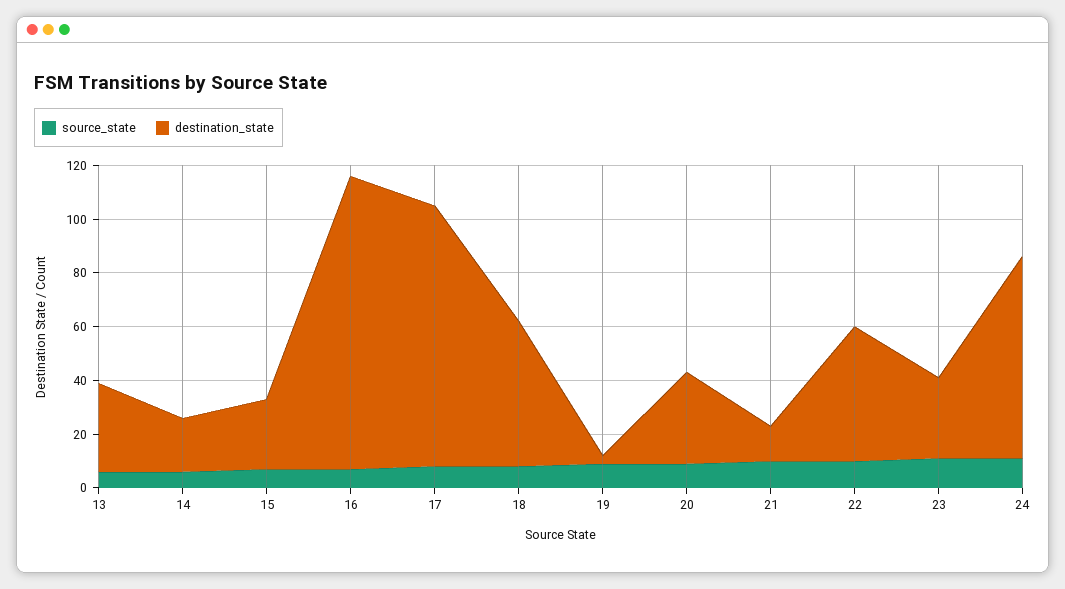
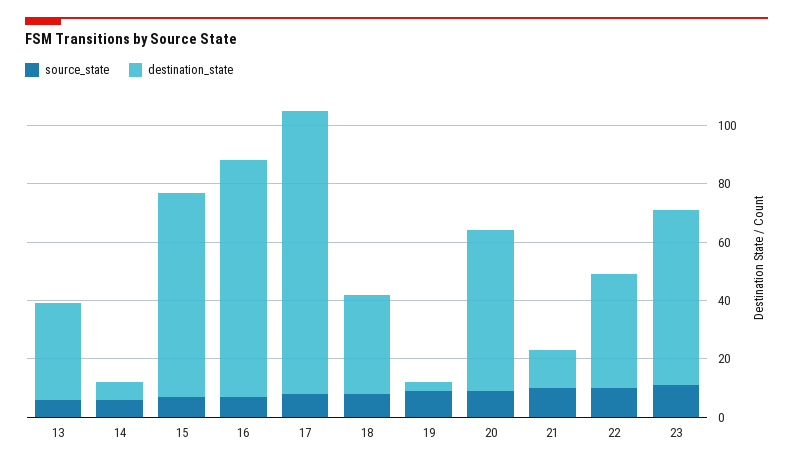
destination_state, 14: 20 -> 5
destination_state, 15: 25 -> 70
destination_state, 16: 110 -> 80
destination_state, 18: 55 -> 35
destination_state, 20: 35 -> 55
destination_state, 22: 50 -> 40
destination_state, 23: 30 -> 60
source_state, 24: 10 -> none
destination_state, 24: 75 -> none

